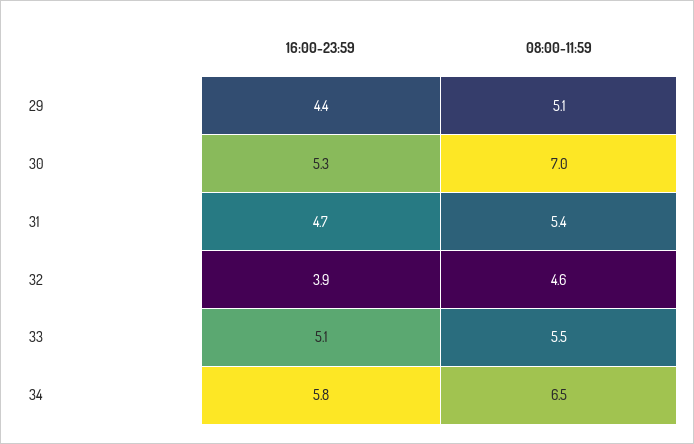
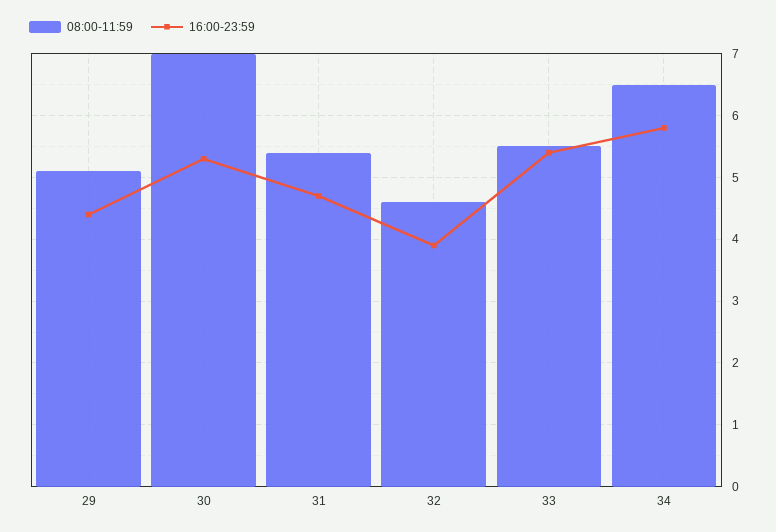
16:00-23:59, 33: 5.1 -> 5.4

